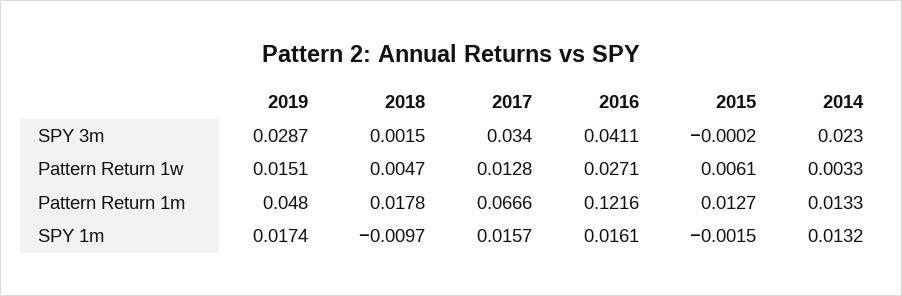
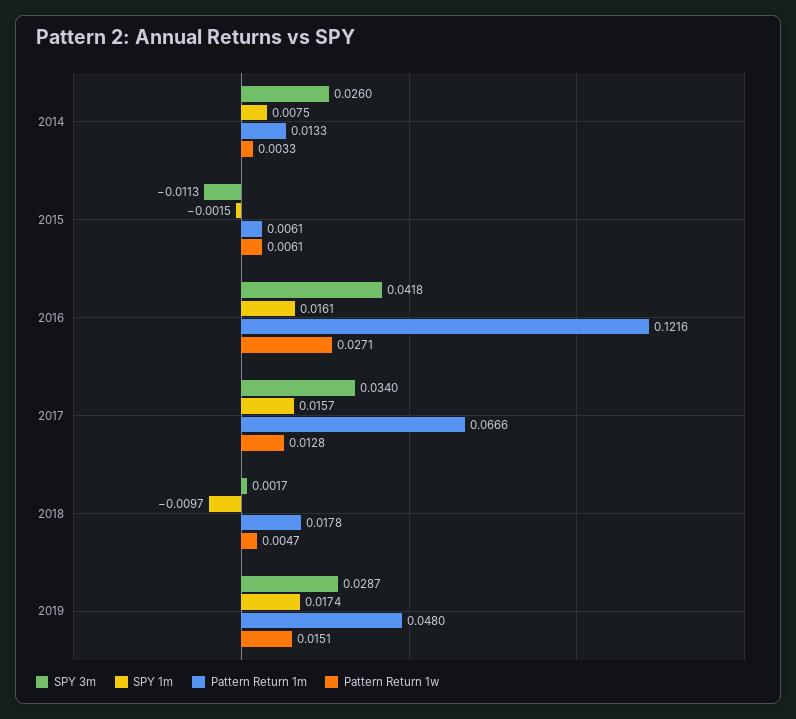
SPY 3m, 2018: 0.0015 -> 0.0017
SPY 3m, 2016: 0.0411 -> 0.0418
SPY 3m, 2015: -0.0002 -> -0.0113
SPY 3m, 2014: 0.023 -> 0.026
Pattern Return 1m, 2015: 0.0127 -> 0.0061
SPY 1m, 2014: 0.0132 -> 0.0075

